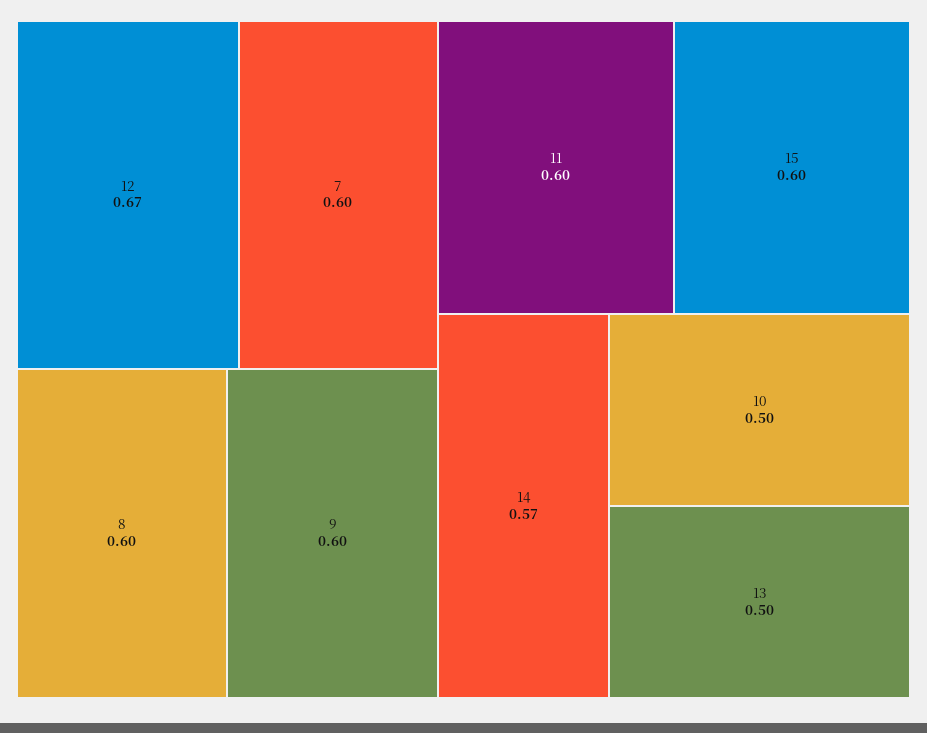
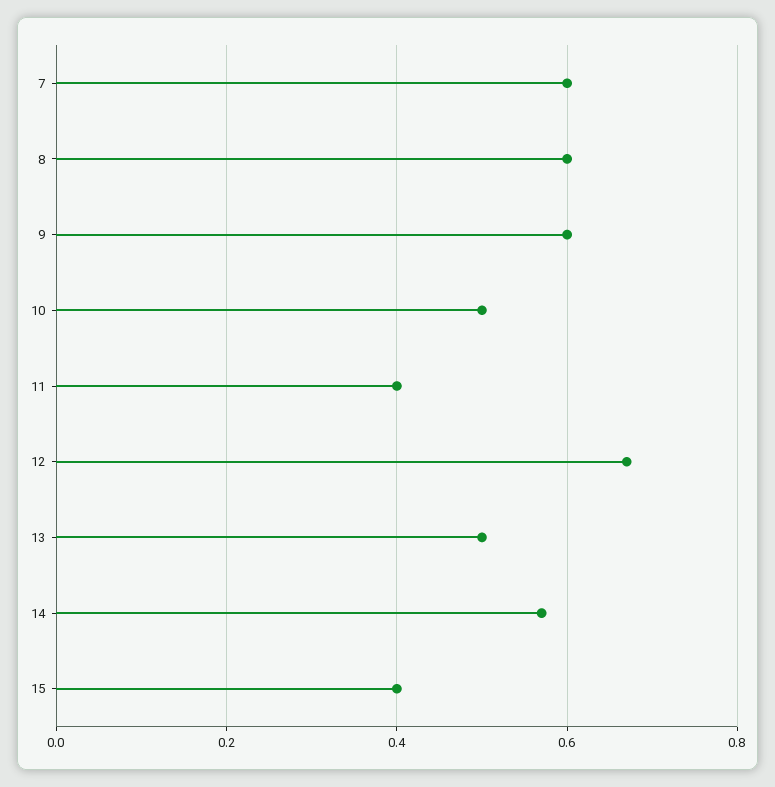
11: 0.6 -> 0.4
15: 0.6 -> 0.4

